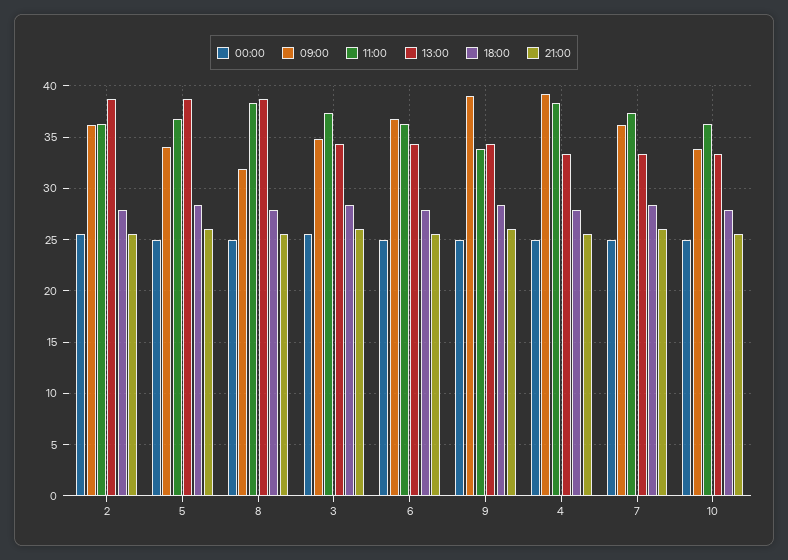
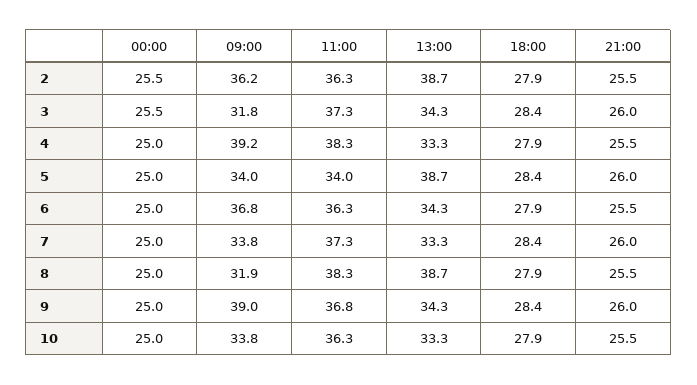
11:00, 5: 37 -> 34
09:00, 3: 35 -> 31.8
11:00, 9: 34 -> 36.8
09:00, 7: 36 -> 33.8

